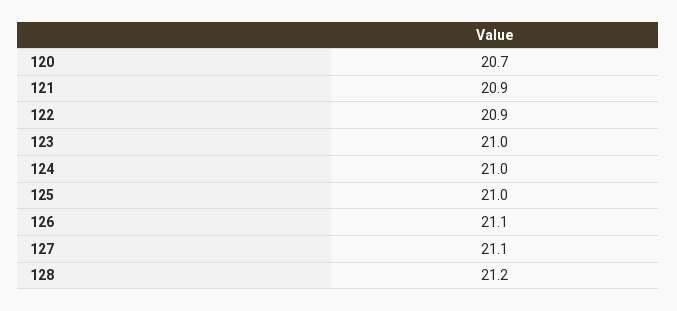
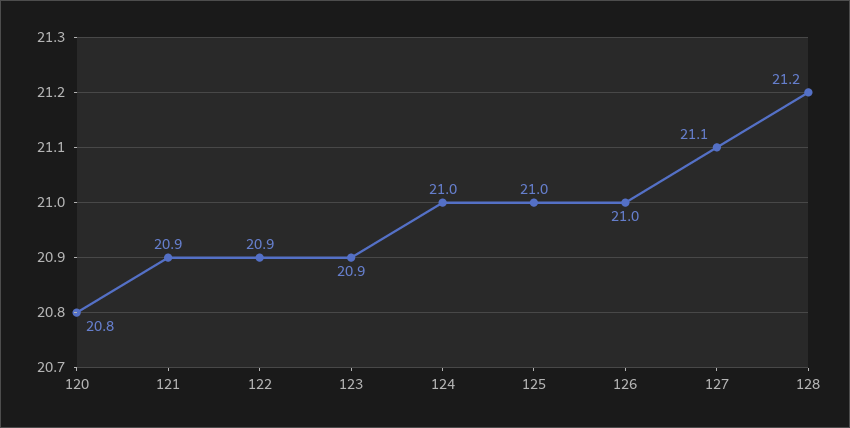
120: 20.7 -> 20.8
123: 21 -> 20.9
126: 21.1 -> 21

